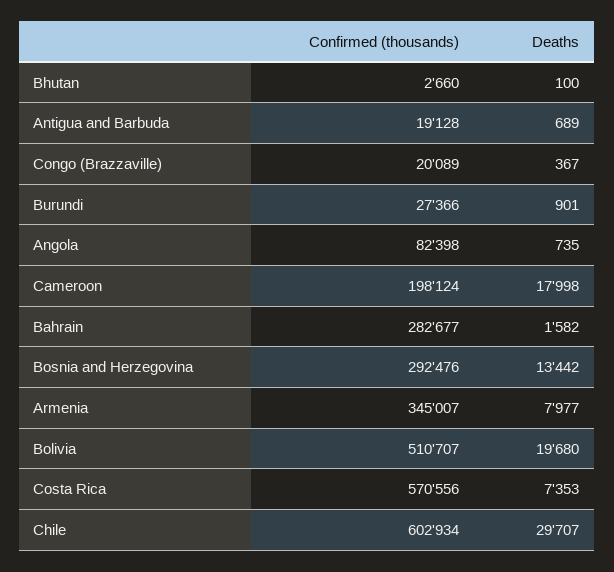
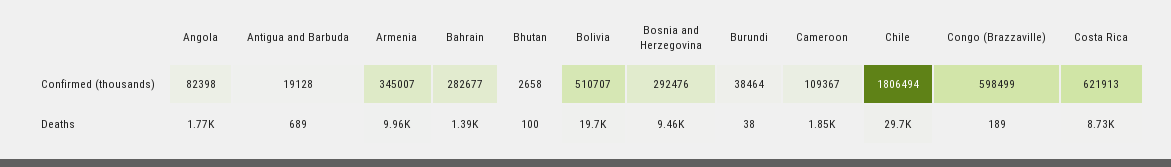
Confirmed (thousands), Bhutan: 2660 -> 2658
Confirmed (thousands), Congo (Brazzaville): 20089 -> 598499
Deaths, Congo (Brazzaville): 367 -> 189
Confirmed (thousands), Burundi: 27366 -> 38464
Deaths, Burundi: 901 -> 38
Deaths, Angola: 735 -> 1770
Confirmed (thousands), Cameroon: 198124 -> 109367
Deaths, Cameroon: 17998 -> 1850
Deaths, Bahrain: 1582 -> 1390
Deaths, Bosnia and Herzegovina: 13442 -> 9460
Deaths, Armenia: 7977 -> 9960
Confirmed (thousands), Costa Rica: 570556 -> 621913
Deaths, Costa Rica: 7353 -> 8730
Confirmed (thousands), Chile: 602934 -> 1806494

